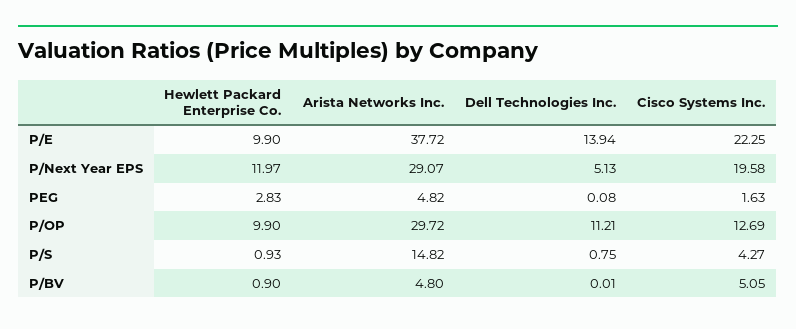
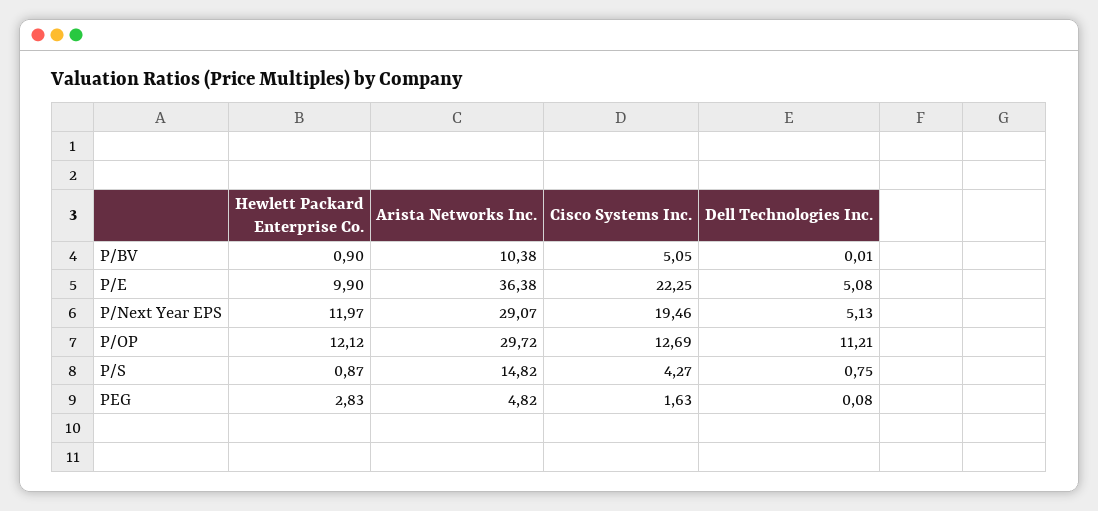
Arista Networks Inc., P/E: 37.72 -> 36.38
Dell Technologies Inc., P/E: 13.94 -> 5.08
Cisco Systems Inc., P/Next Year EPS: 19.58 -> 19.46
Hewlett Packard Enterprise Co., P/OP: 9.9 -> 12.12
Hewlett Packard Enterprise Co., P/S: 0.93 -> 0.87
Arista Networks Inc., P/BV: 4.8 -> 10.38

